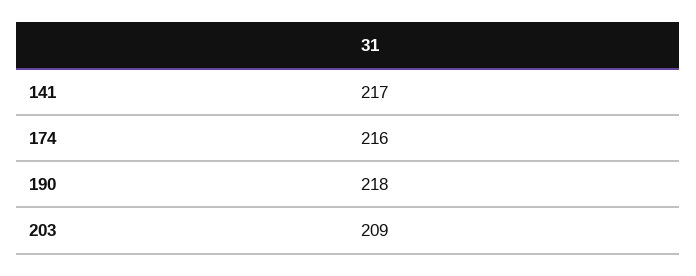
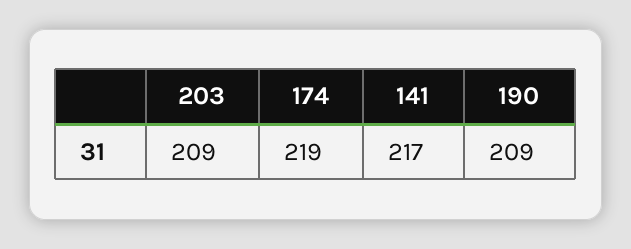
174: 216 -> 219
190: 218 -> 209

